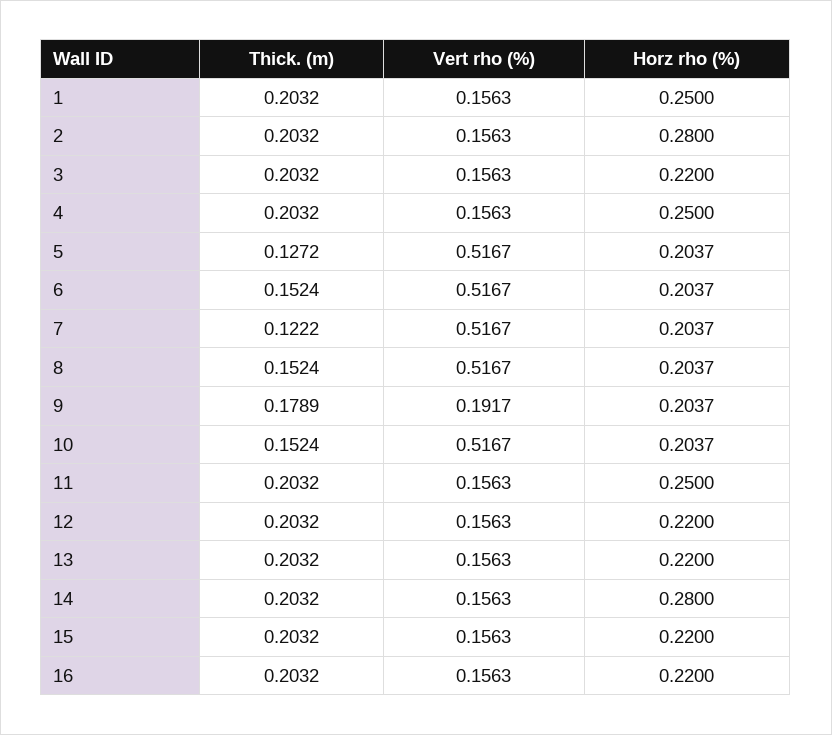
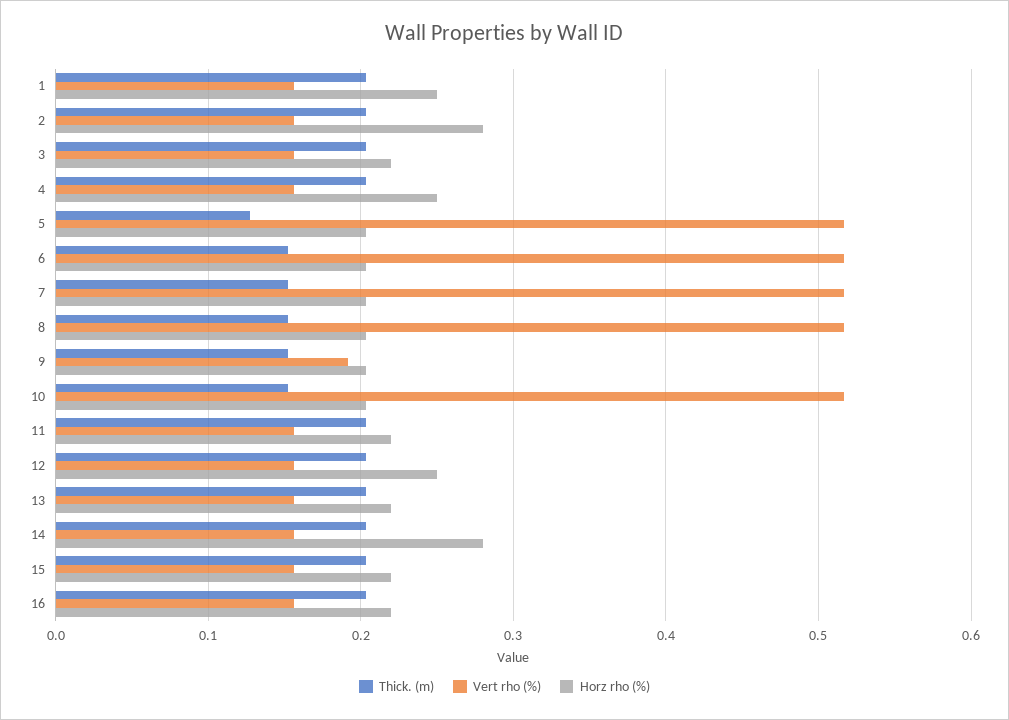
Thick. (m), 7: 0.1222 -> 0.15
Thick. (m), 9: 0.1789 -> 0.15
Horz rho (%), 11: 0.25 -> 0.22
Horz rho (%), 12: 0.22 -> 0.25

